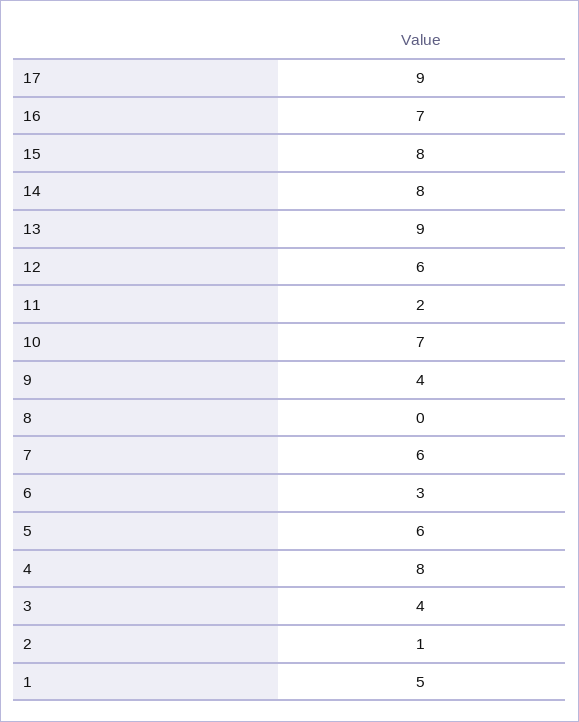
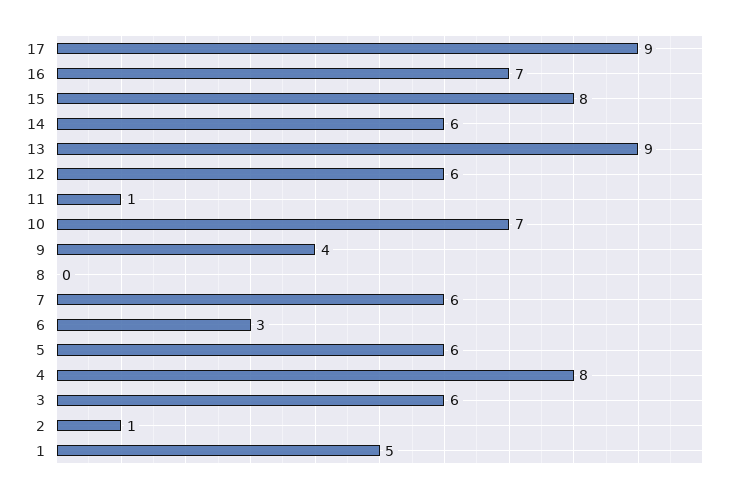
14: 8 -> 6
11: 2 -> 1
3: 4 -> 6

